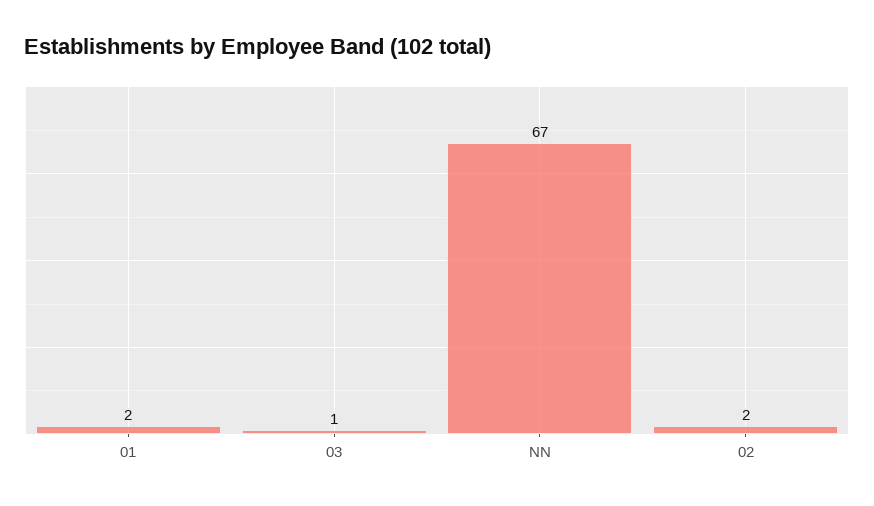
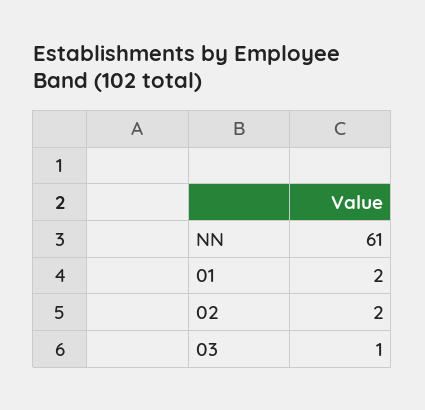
NN: 67 -> 61

